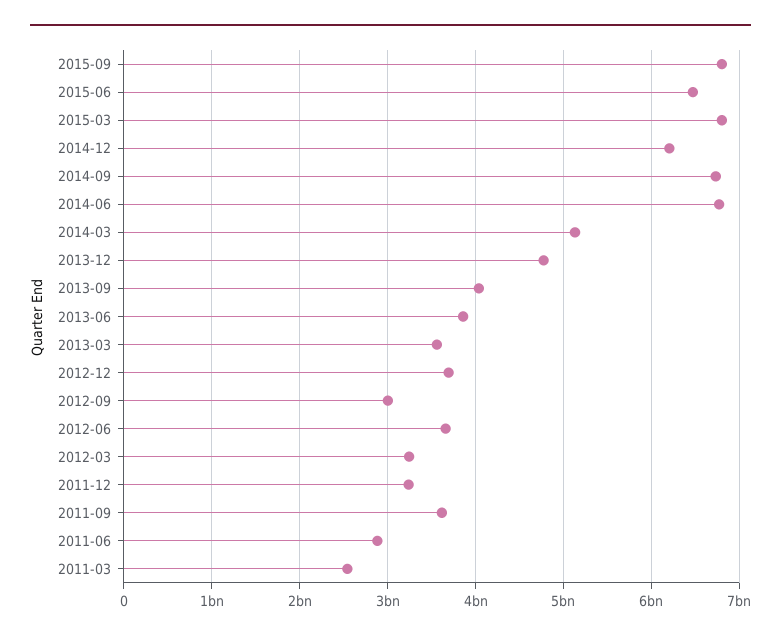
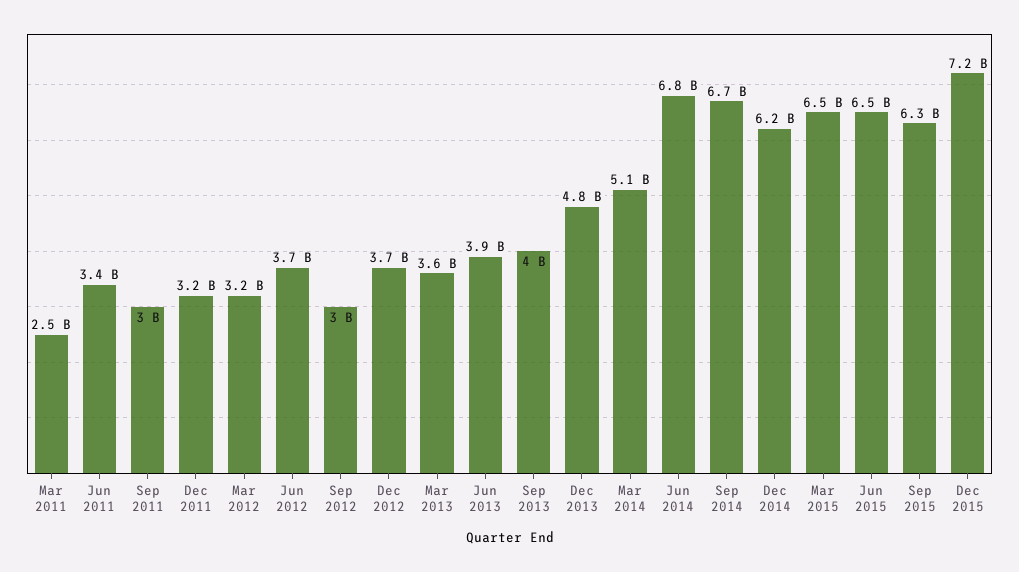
2015-09: 6800000000 -> 6300000000
2015-03: 6800000000 -> 6500000000
2011-09: 3600000000 -> 3000000000
2011-06: 2900000000 -> 3400000000
Dec 2015: none -> 7200000000

